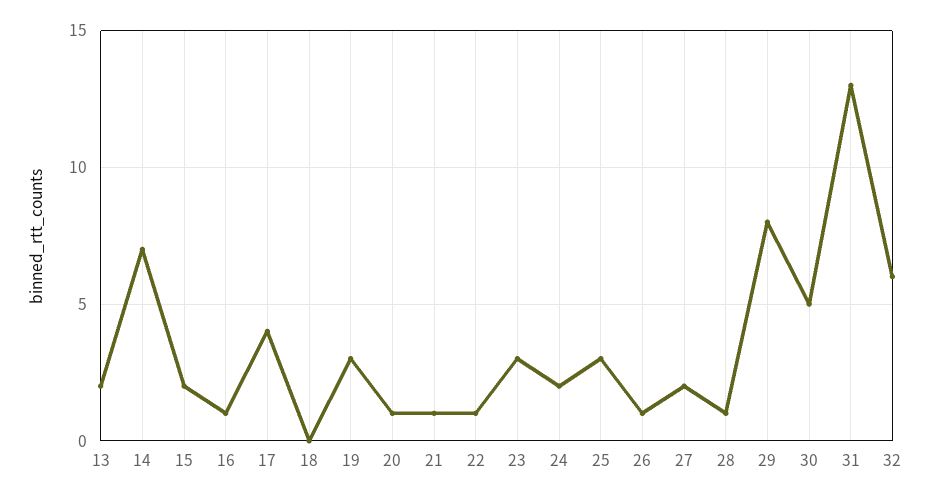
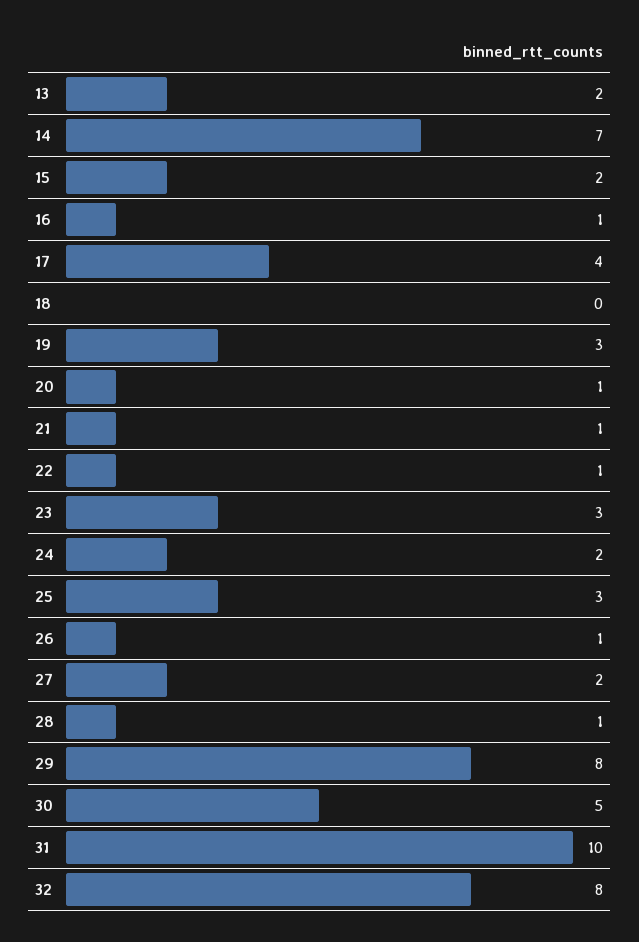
31: 13 -> 10
32: 6 -> 8

